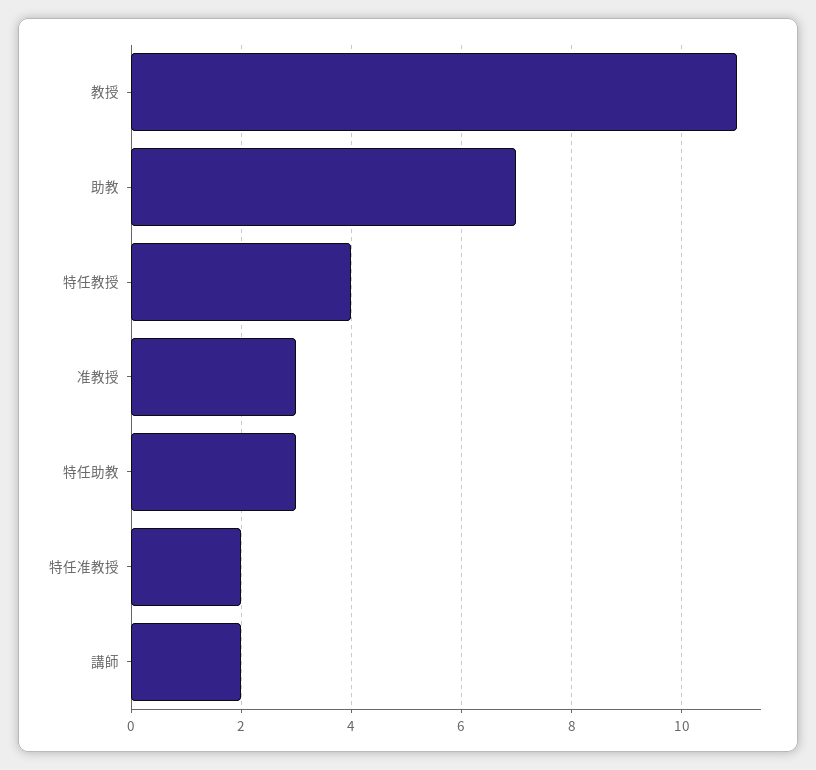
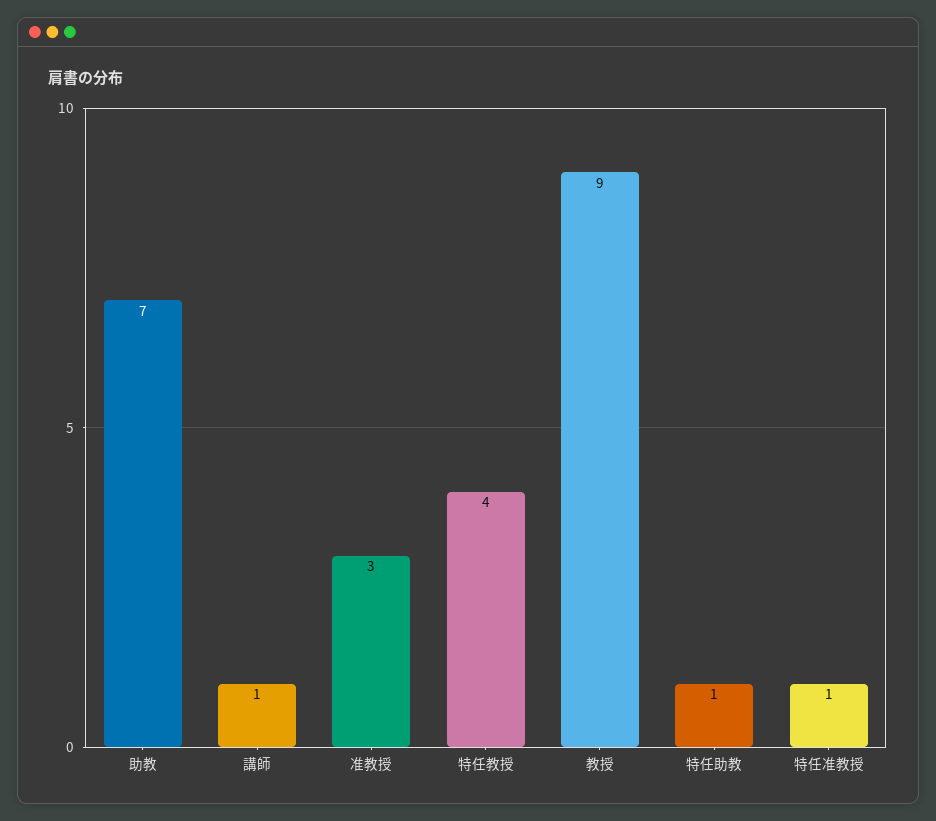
教授: 11 -> 9
特任助教: 3 -> 1
特任准教授: 2 -> 1
講師: 2 -> 1

